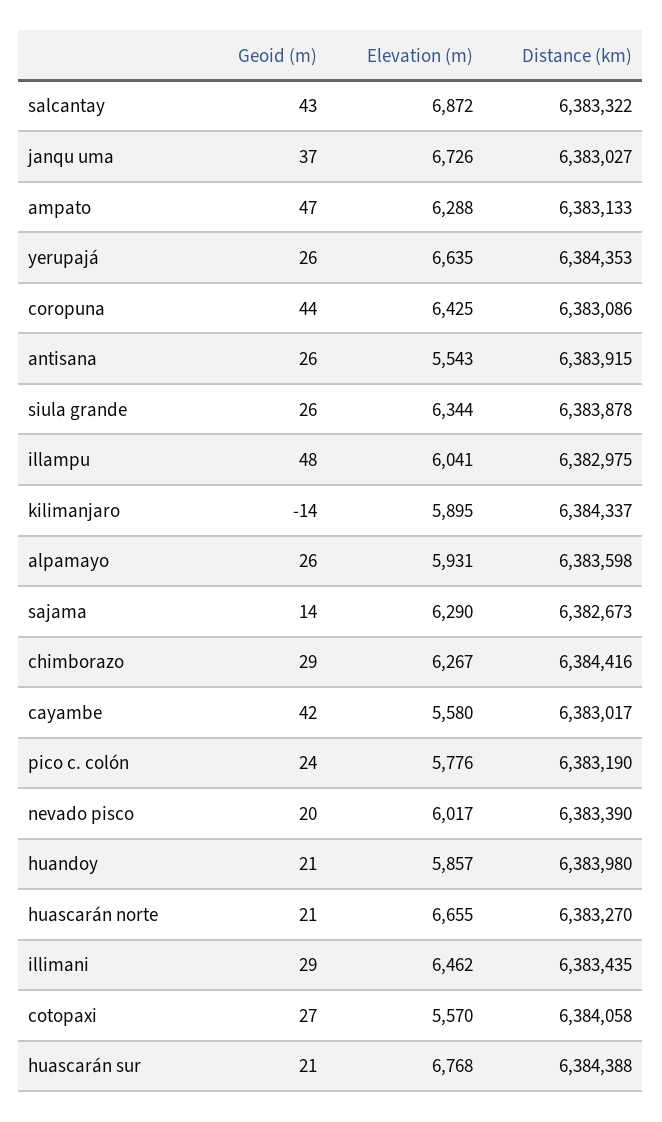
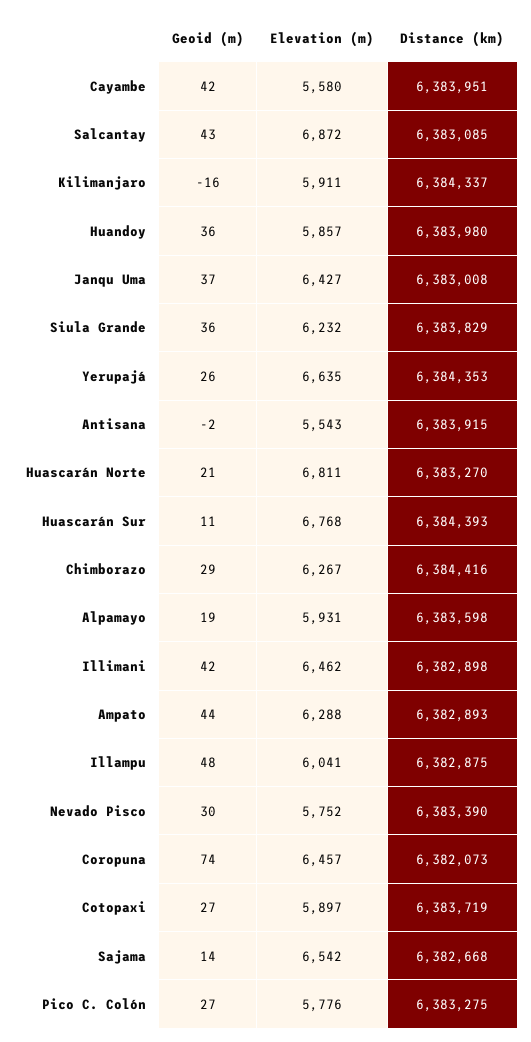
Distance (km), salcantay: 6383322 -> 6383085
Elevation (m), janqu uma: 6726 -> 6427
Distance (km), janqu uma: 6383027 -> 6383008
Geoid (m), ampato: 47 -> 44
Distance (km), ampato: 6383133 -> 6382893
Geoid (m), coropuna: 44 -> 74
Elevation (m), coropuna: 6425 -> 6457
Distance (km), coropuna: 6383086 -> 6382073
Geoid (m), antisana: 26 -> -2
Geoid (m), siula grande: 26 -> 36
Elevation (m), siula grande: 6344 -> 6232
Distance (km), siula grande: 6383878 -> 6383829
Distance (km), illampu: 6382975 -> 6382875
Geoid (m), kilimanjaro: -14 -> -16
Elevation (m), kilimanjaro: 5895 -> 5911
Geoid (m), alpamayo: 26 -> 19
Elevation (m), sajama: 6290 -> 6542
Distance (km), sajama: 6382673 -> 6382668
Distance (km), cayambe: 6383017 -> 6383951
Geoid (m), pico c. colón: 24 -> 27
Distance (km), pico c. colón: 6383190 -> 6383275
Geoid (m), nevado pisco: 20 -> 30
Elevation (m), nevado pisco: 6017 -> 5752
Geoid (m), huandoy: 21 -> 36
Elevation (m), huascarán norte: 6655 -> 6811
Geoid (m), illimani: 29 -> 42
Distance (km), illimani: 6383435 -> 6382898
Elevation (m), cotopaxi: 5570 -> 5897
Distance (km), cotopaxi: 6384058 -> 6383719
Geoid (m), huascarán sur: 21 -> 11
Distance (km), huascarán sur: 6384388 -> 6384393

